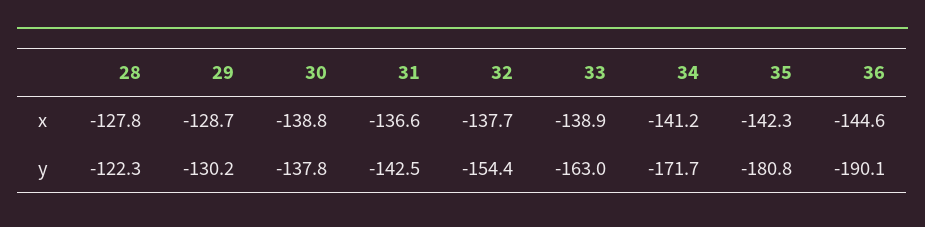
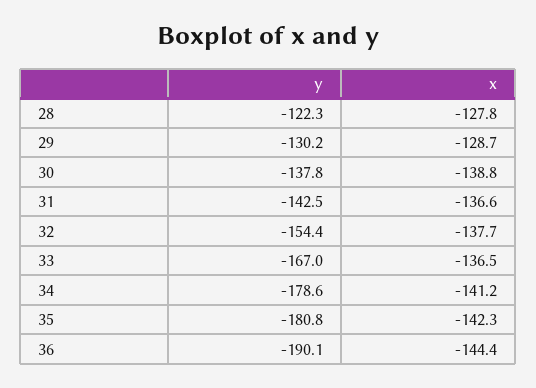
33, x: -138.9 -> -136.5
36, x: -144.6 -> -144.4
33, y: -163 -> -167
34, y: -171.7 -> -178.6

